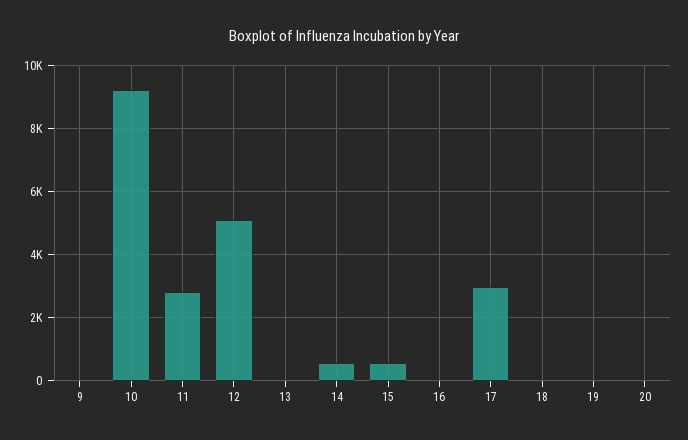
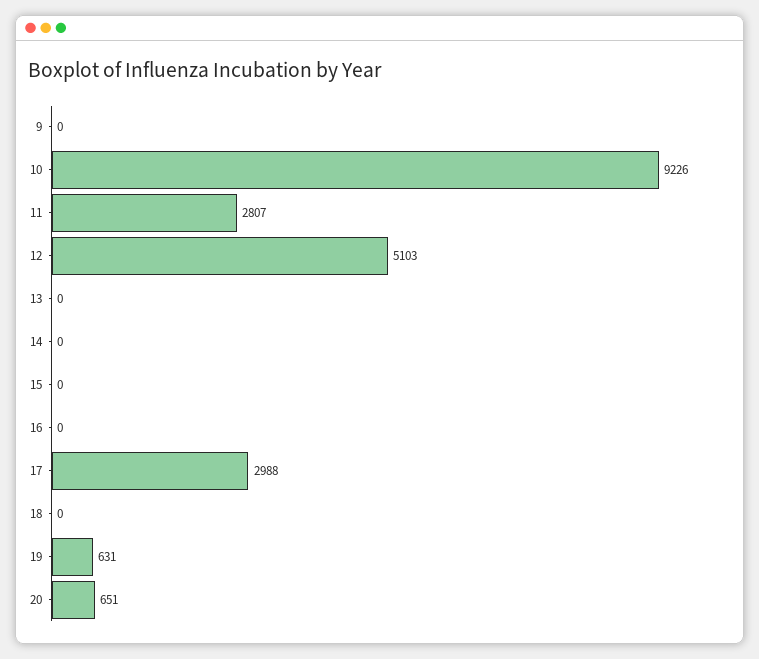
14: 600 -> 0
15: 600 -> 0
19: 0 -> 631
20: 0 -> 651

